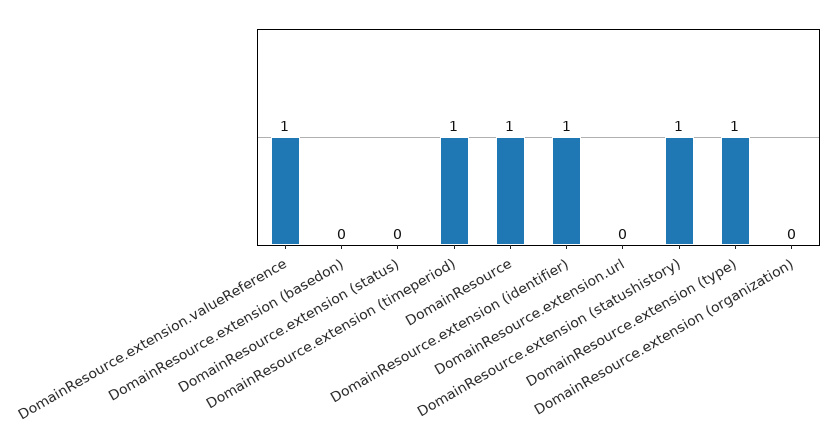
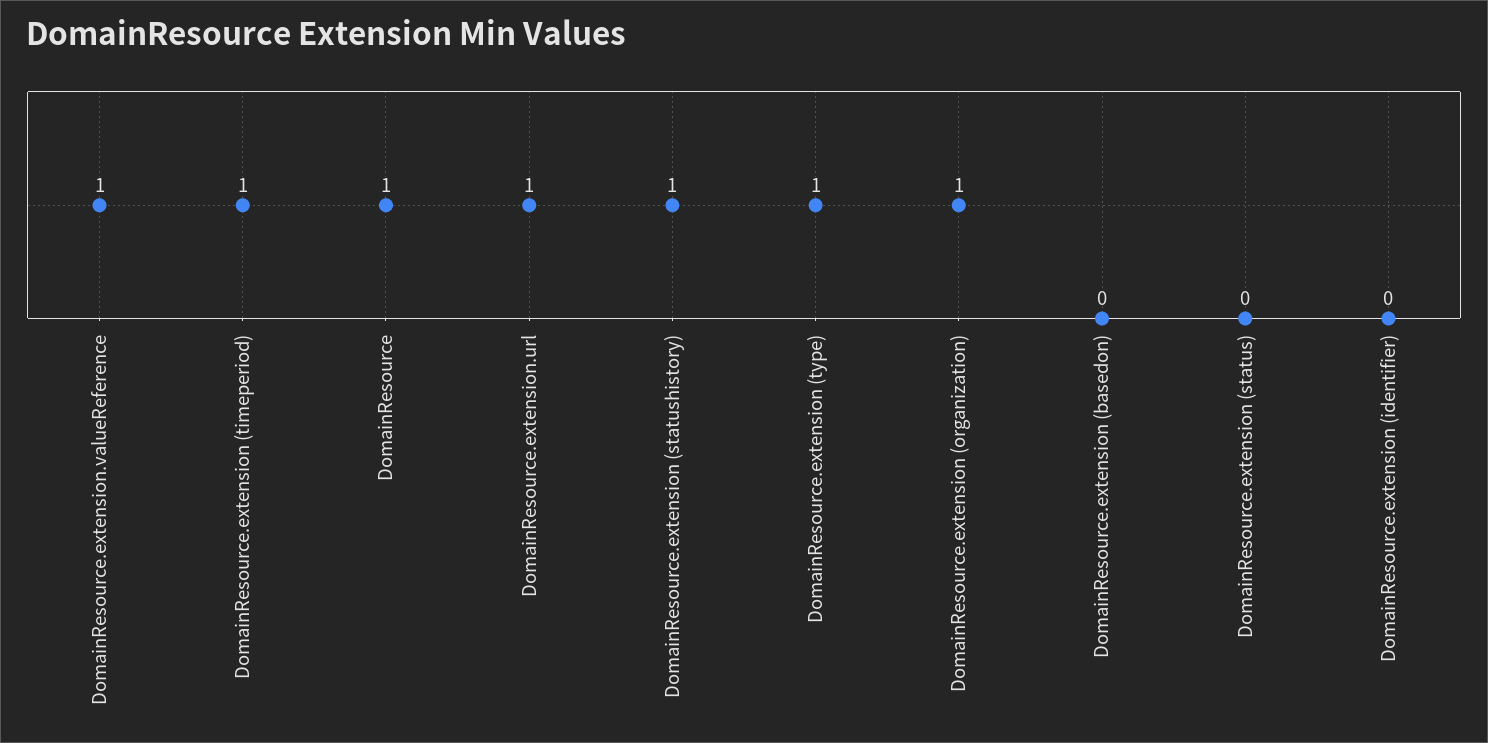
DomainResource.extension (identifier): 1 -> 0
DomainResource.extension.url: 0 -> 1
DomainResource.extension (organization): 0 -> 1

